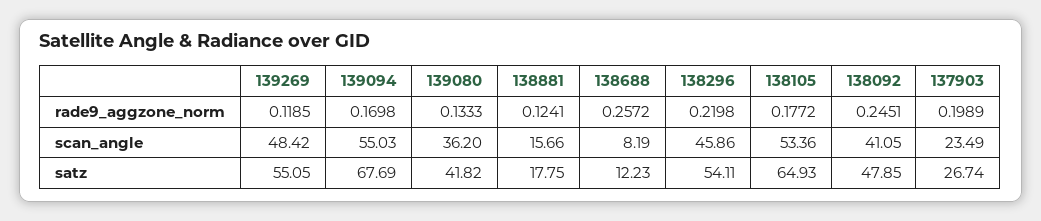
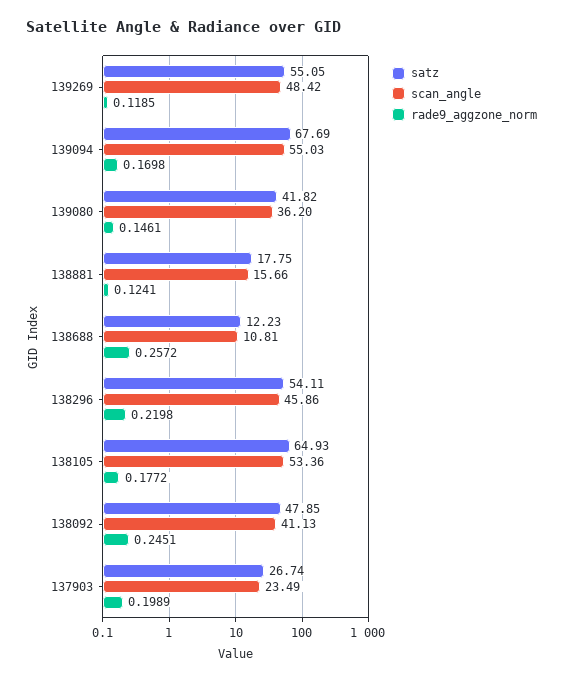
rade9_aggzone_norm, 139080: 0.1333 -> 0.1461
scan_angle, 138688: 8.19 -> 10.81
scan_angle, 138092: 41.05 -> 41.13

